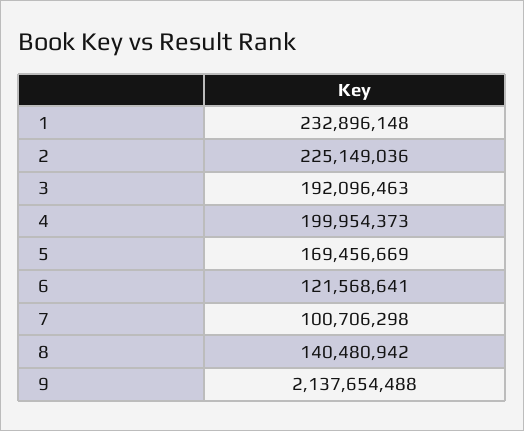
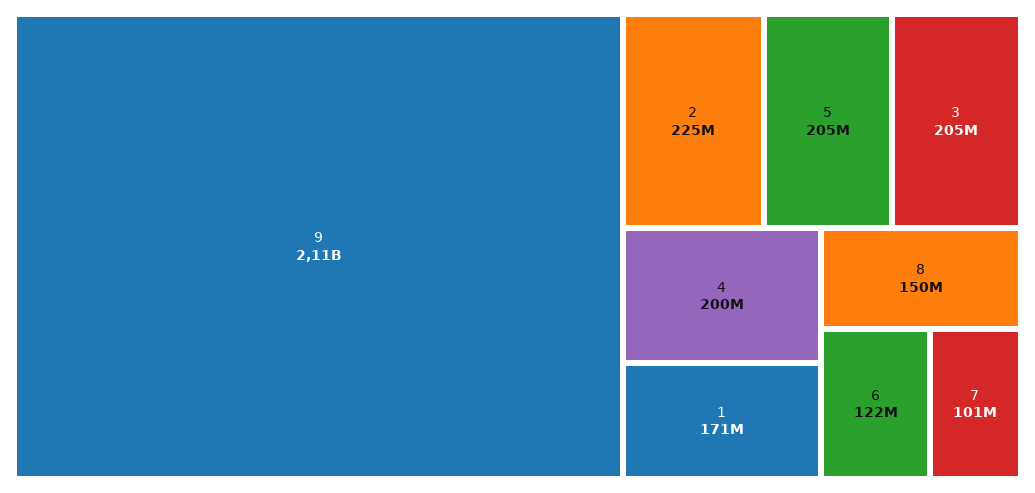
1: 232896148 -> 171000000
3: 192096463 -> 205000000
5: 169456669 -> 205000000
8: 140480942 -> 150000000
9: 2137654488 -> 2110000000

